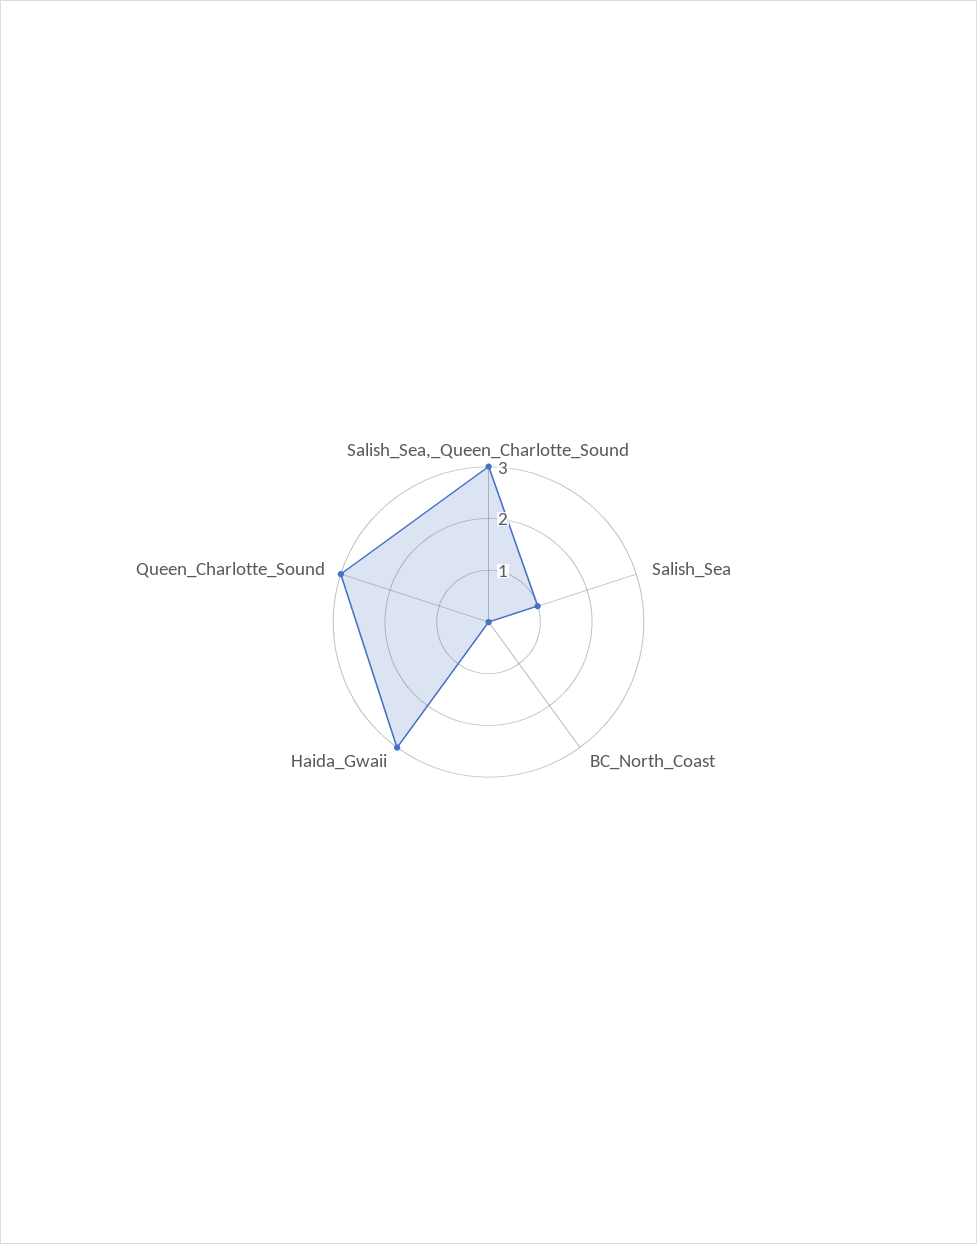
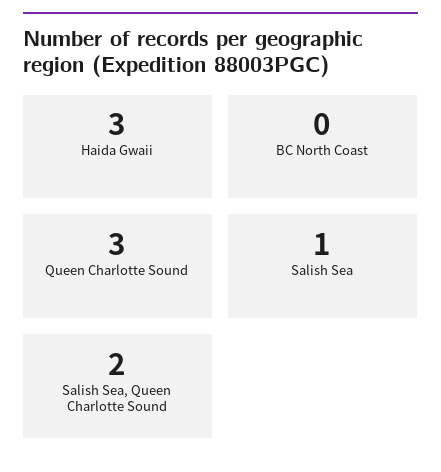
Salish_Sea,_Queen_Charlotte_Sound: 3 -> 2

